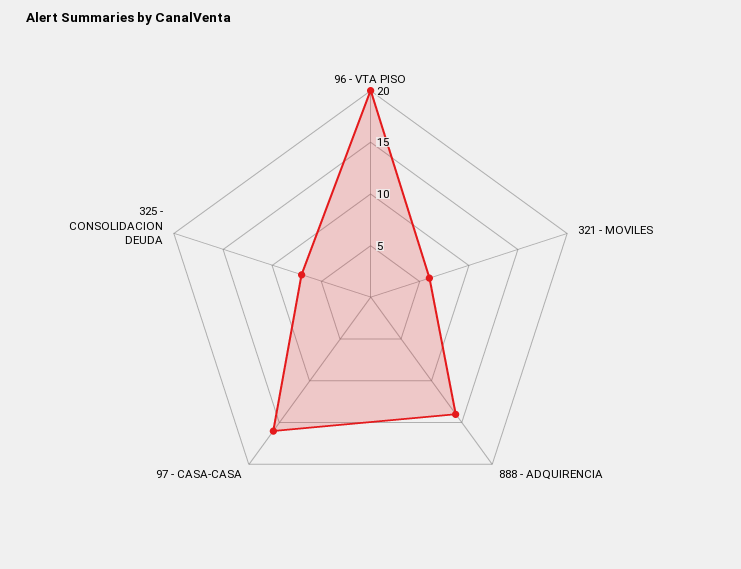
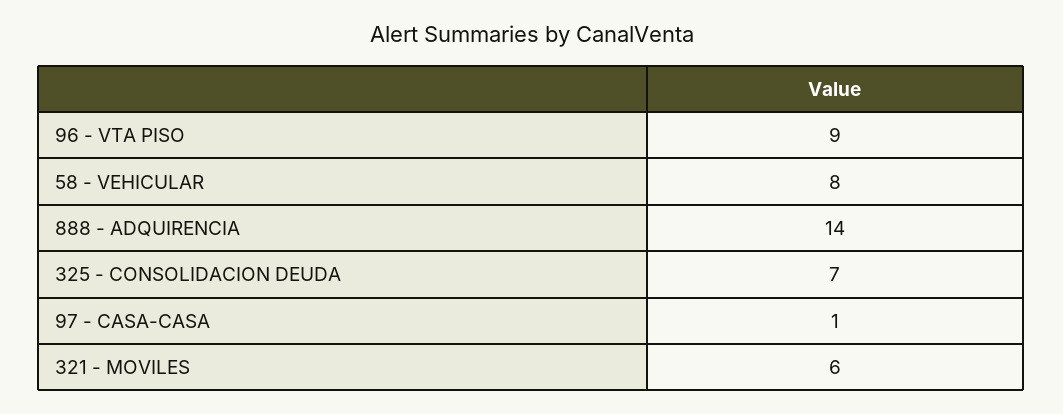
96 - VTA PISO: 20 -> 9
97 - CASA-CASA: 16 -> 1
58 - VEHICULAR: none -> 8

